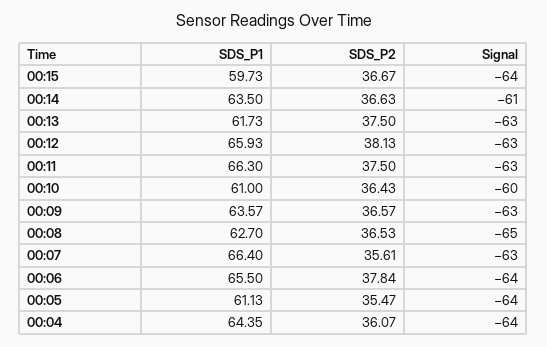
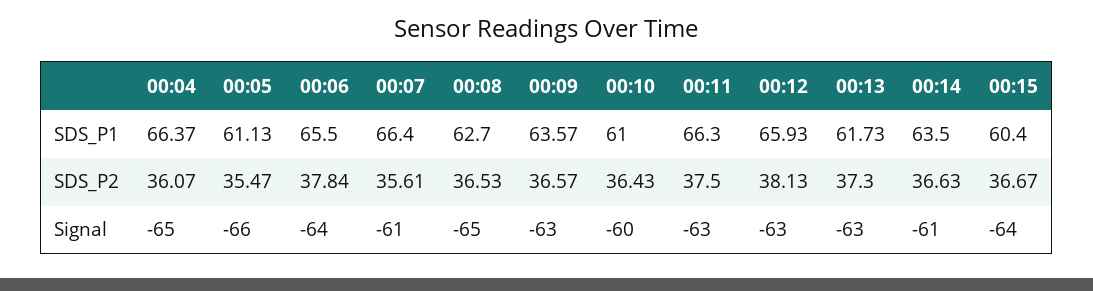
SDS_P1, 00:15: 59.73 -> 60.4
SDS_P2, 00:13: 37.5 -> 37.3
Signal, 00:07: -63 -> -61
Signal, 00:05: -64 -> -66
SDS_P1, 00:04: 64.35 -> 66.37
Signal, 00:04: -64 -> -65

